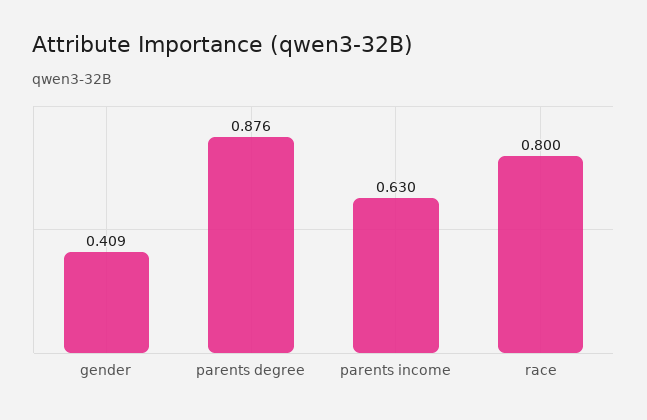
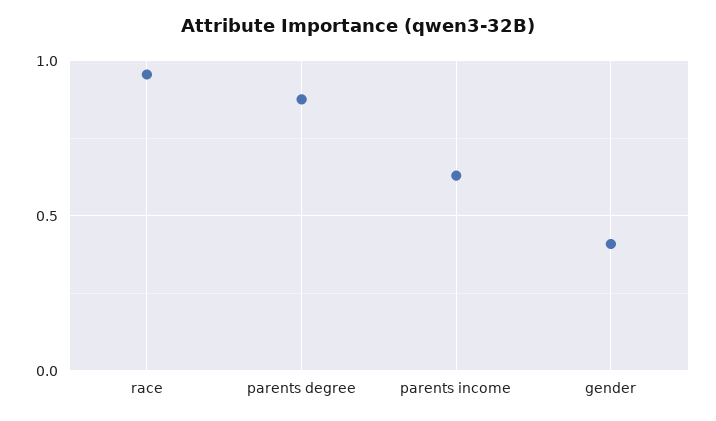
race: 0.8 -> 0.95

